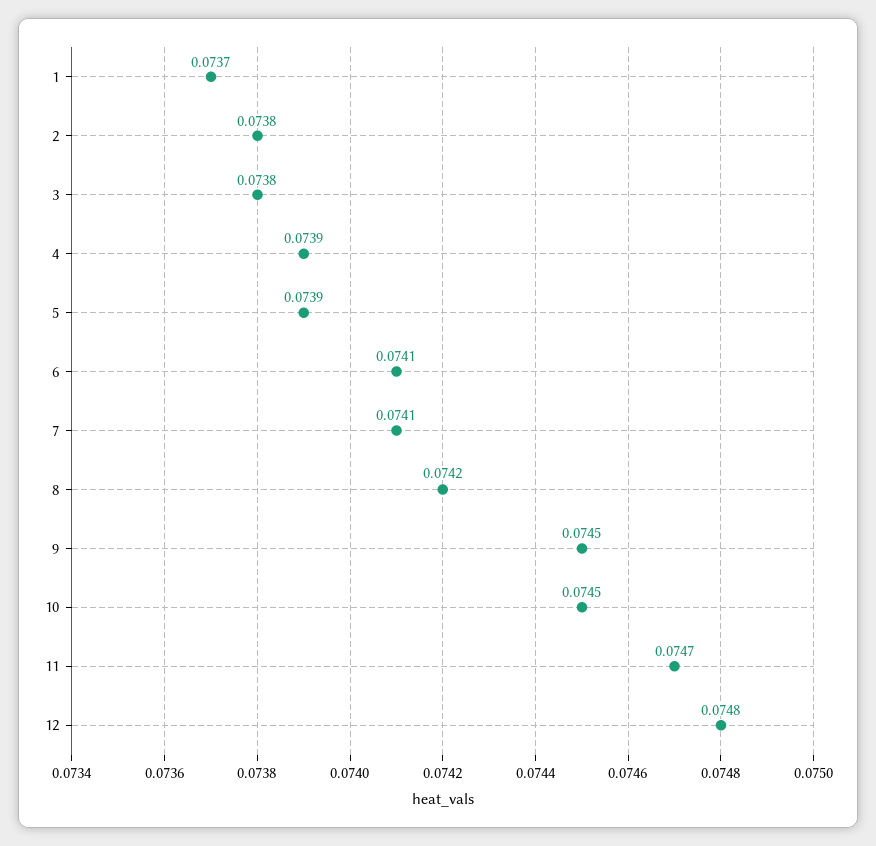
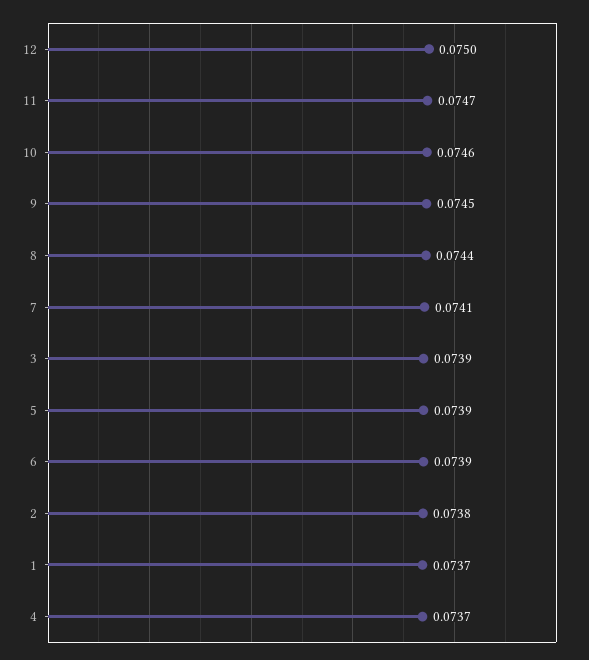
3: 0.0738 -> 0.0739
4: 0.0739 -> 0.0737
6: 0.0741 -> 0.0739
8: 0.0742 -> 0.0744
10: 0.0745 -> 0.0746
12: 0.0748 -> 0.075

